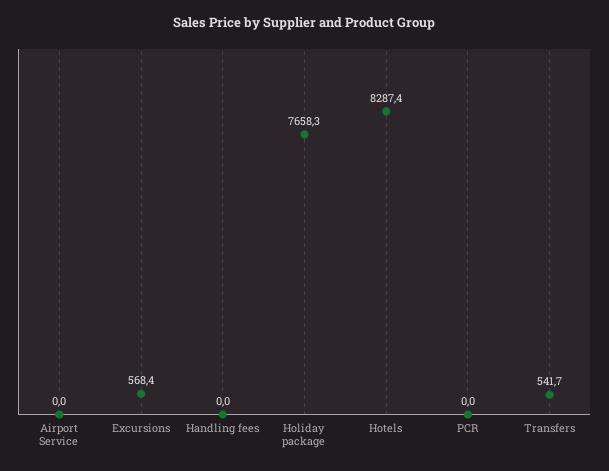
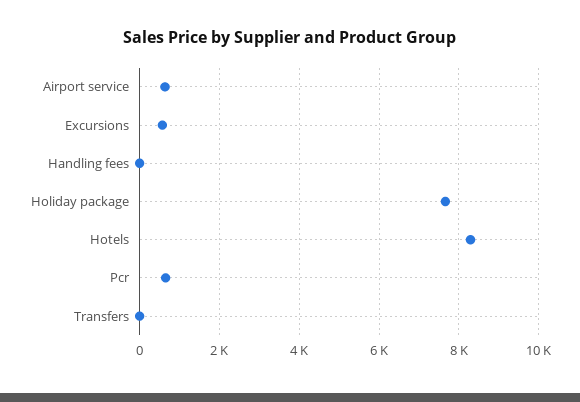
Airport Service: 0 -> 600
PCR: 0 -> 600
Transfers: 541.7 -> 0

